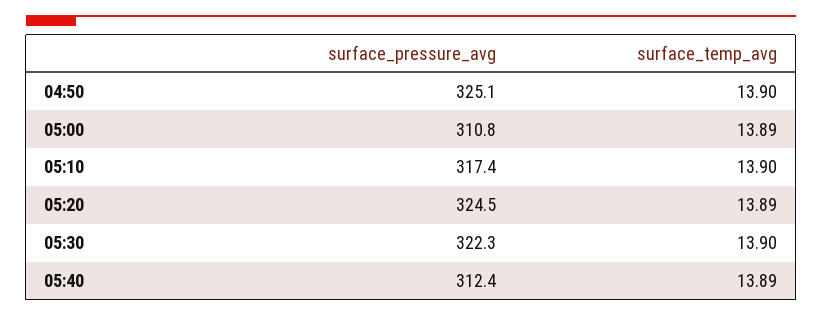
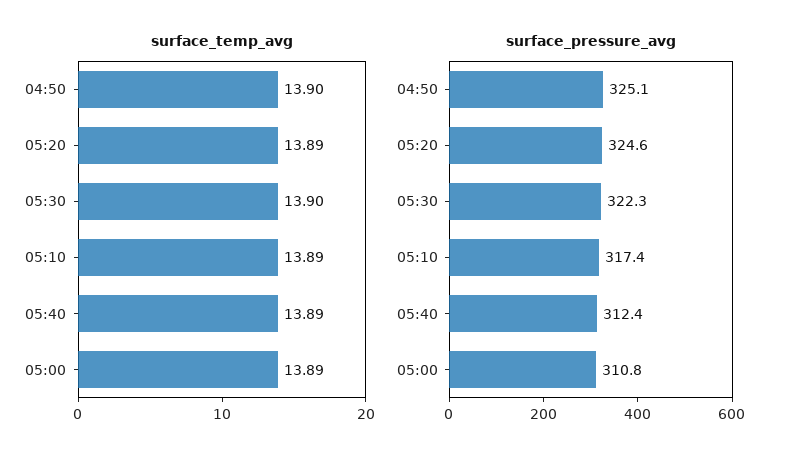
surface_temp_avg, 05:10: 13.9 -> 13.89
surface_pressure_avg, 05:20: 324.5 -> 324.6

